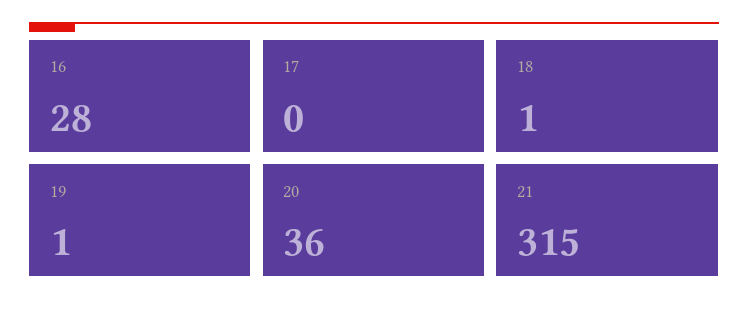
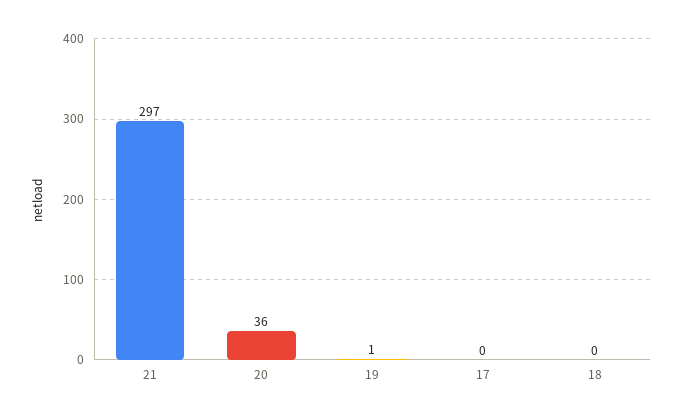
16: 28 -> none
18: 1 -> 0
21: 315 -> 297

